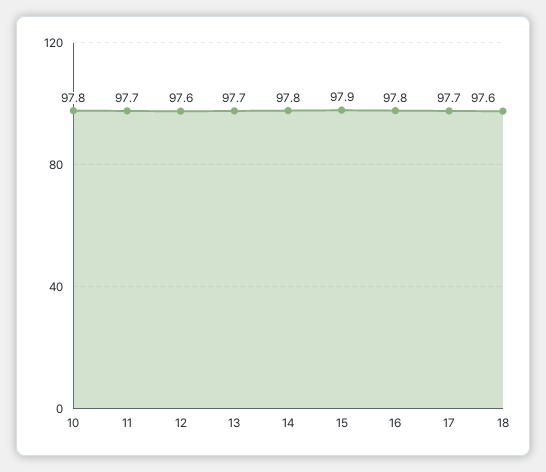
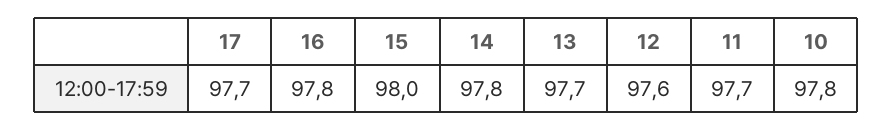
15: 97.9 -> 98
18: 97.6 -> none

